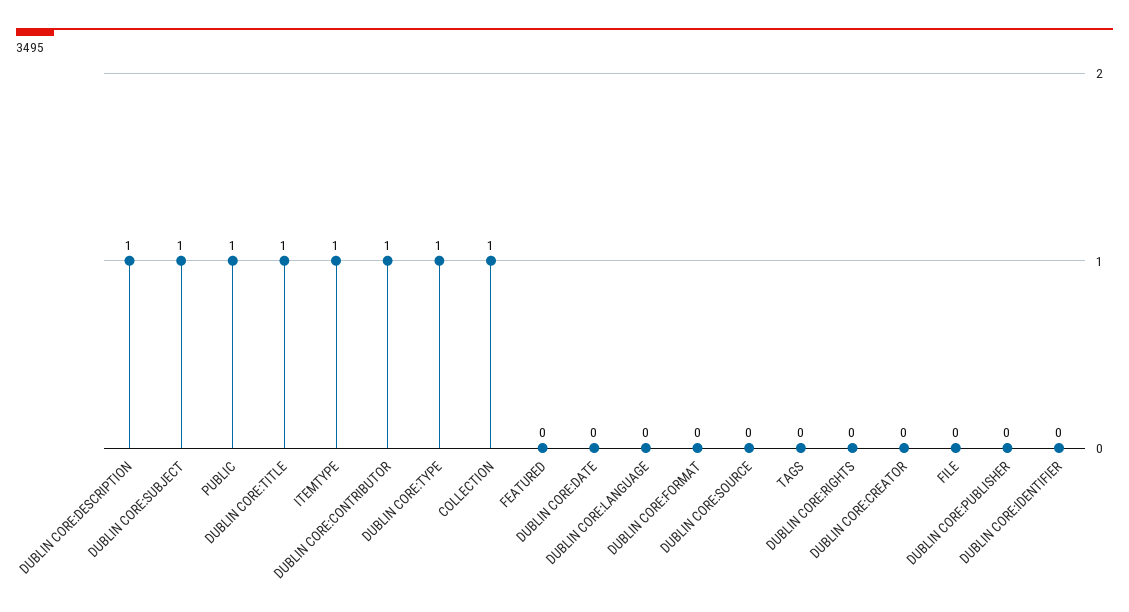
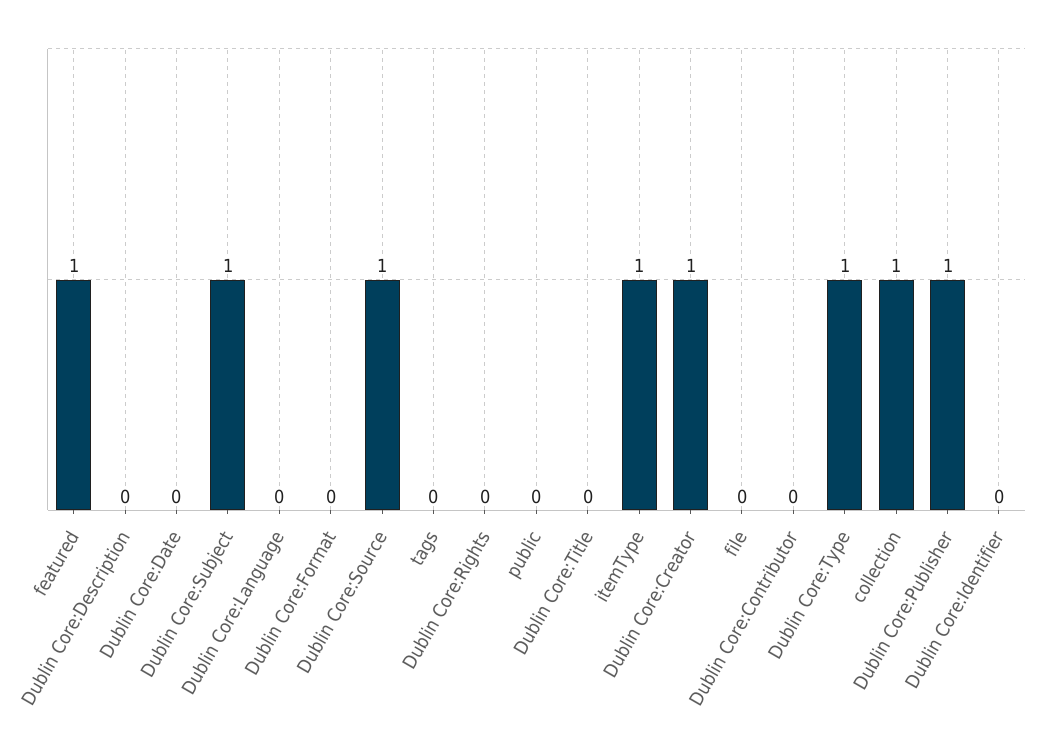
DUBLIN CORE:DESCRIPTION: 1 -> 0
PUBLIC: 1 -> 0
DUBLIN CORE:TITLE: 1 -> 0
DUBLIN CORE:CONTRIBUTOR: 1 -> 0
FEATURED: 0 -> 1
DUBLIN CORE:SOURCE: 0 -> 1
DUBLIN CORE:CREATOR: 0 -> 1
DUBLIN CORE:PUBLISHER: 0 -> 1

